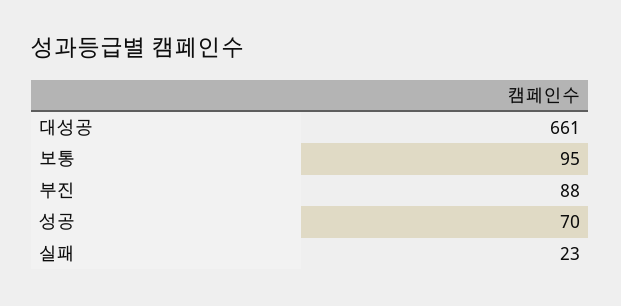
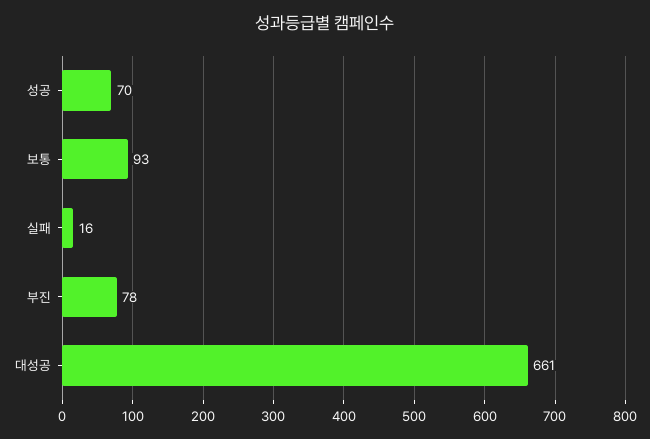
보통: 95 -> 93
부진: 88 -> 78
실패: 23 -> 16

